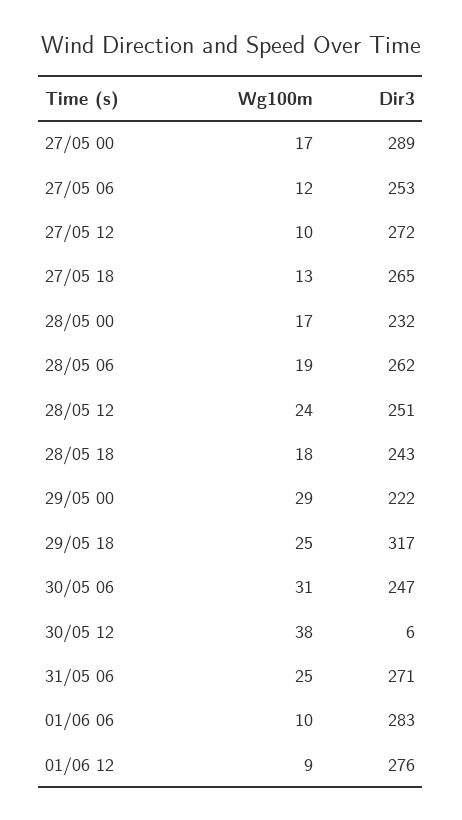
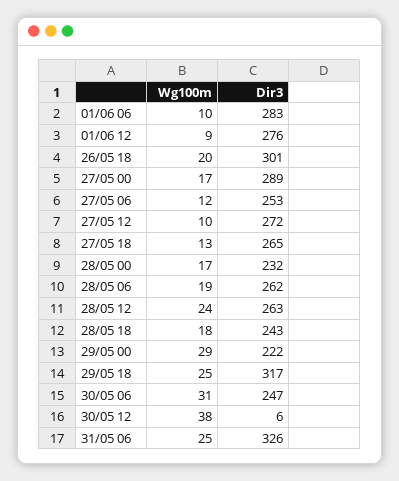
Dir3, 28/05 12: 251 -> 263
Dir3, 31/05 06: 271 -> 326
Wg100m, 26/05 18: none -> 20
Dir3, 26/05 18: none -> 301

